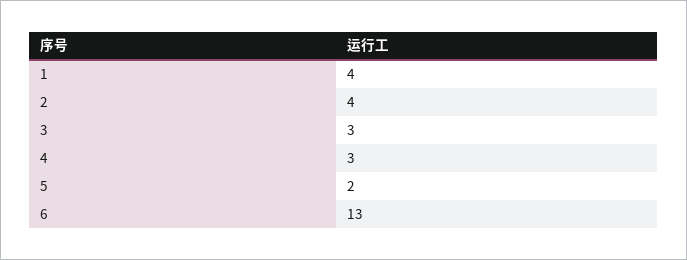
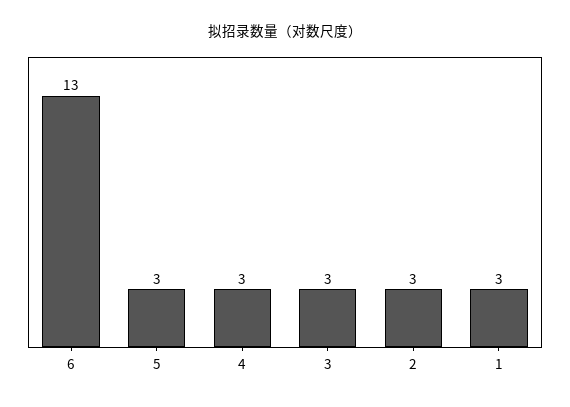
1: 4 -> 3
2: 4 -> 3
5: 2 -> 3

